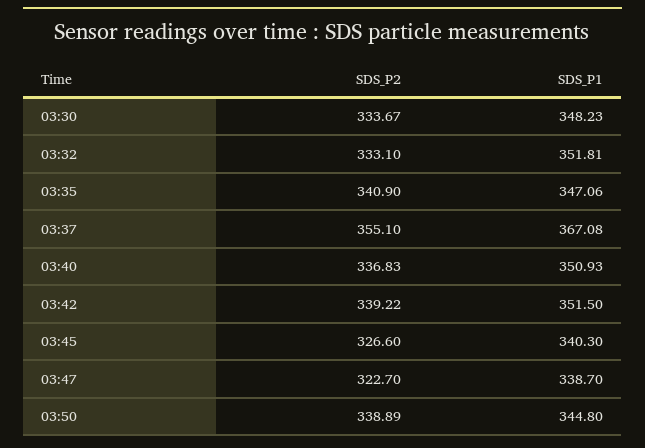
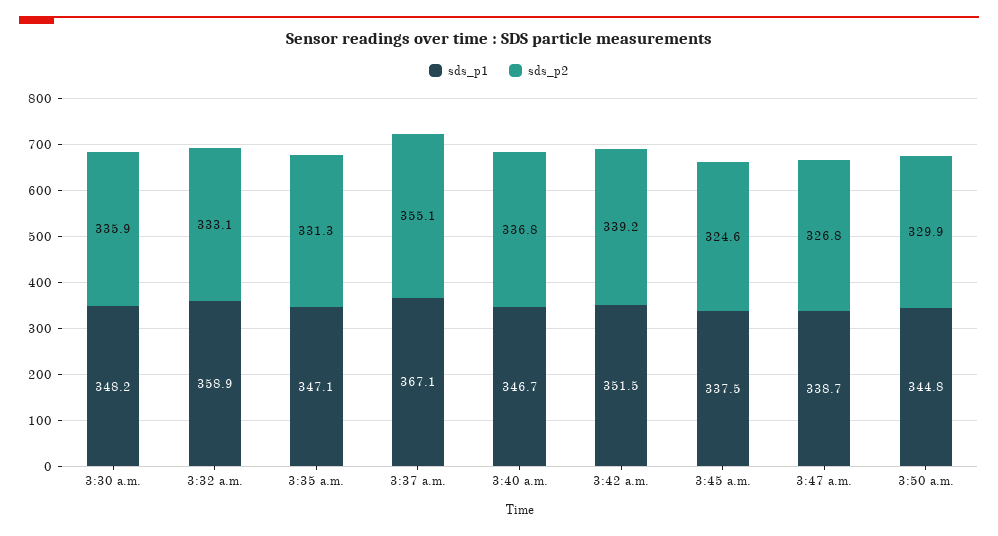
SDS_P2, 03:30: 333.67 -> 335.9
SDS_P1, 03:32: 351.81 -> 358.9
SDS_P2, 03:35: 340.9 -> 331.3
SDS_P1, 03:40: 350.93 -> 346.7
SDS_P2, 03:45: 326.6 -> 324.6
SDS_P1, 03:45: 340.3 -> 337.5
SDS_P2, 03:47: 322.7 -> 326.8
SDS_P2, 03:50: 338.89 -> 329.9

